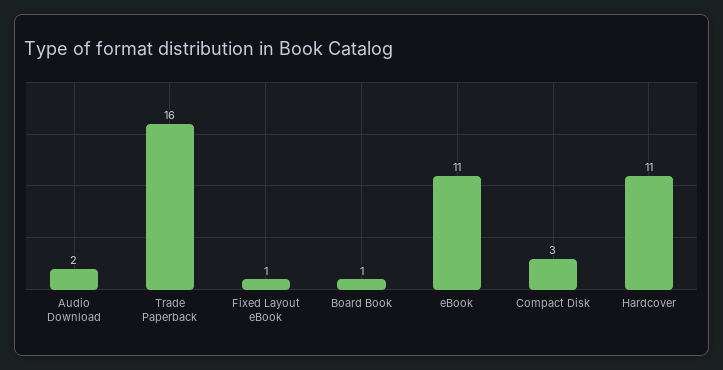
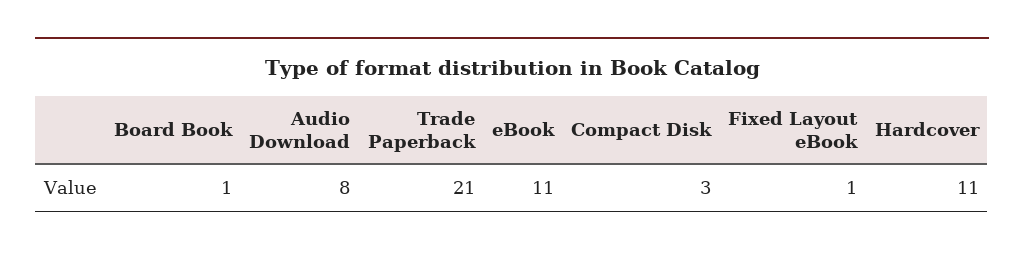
Audio Download: 2 -> 8
Trade Paperback: 16 -> 21

